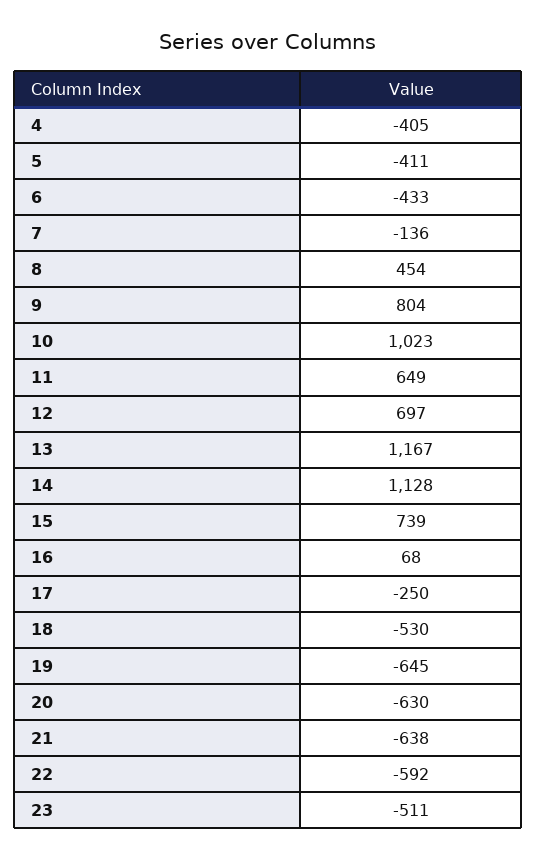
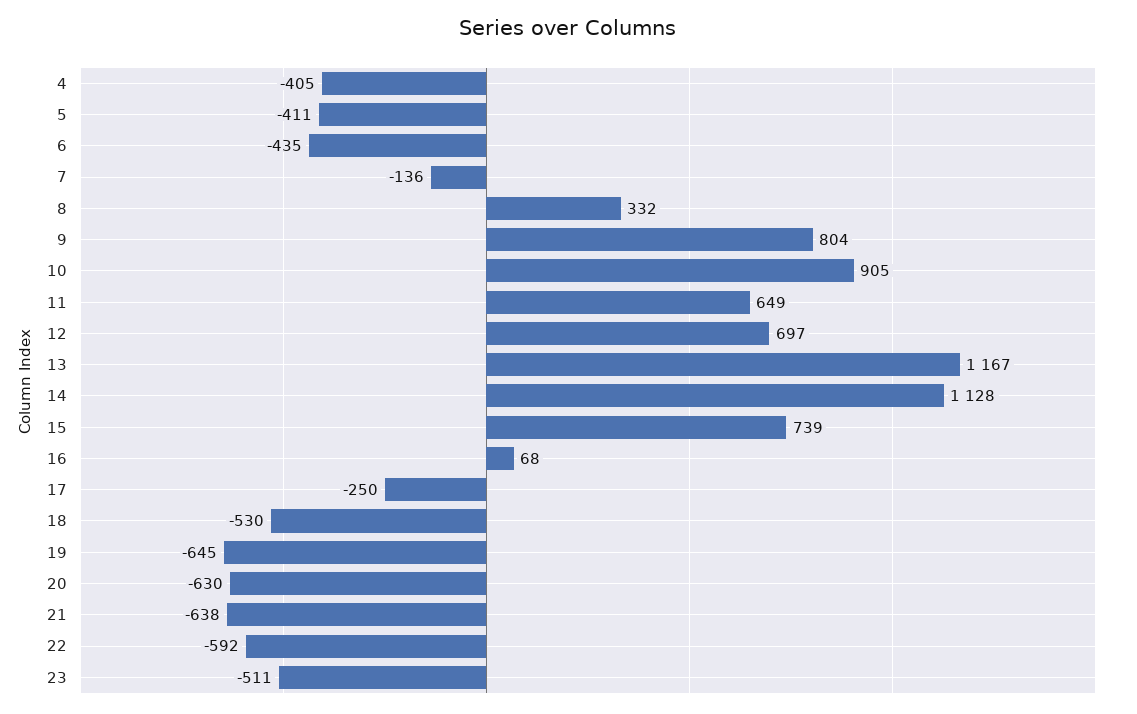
6: -433 -> -435
8: 454 -> 332
10: 1023 -> 905

